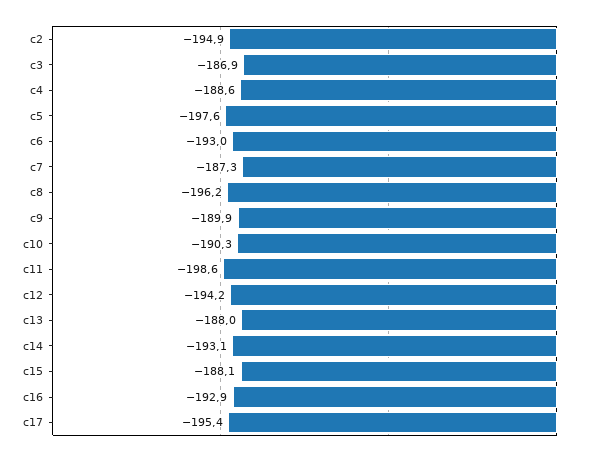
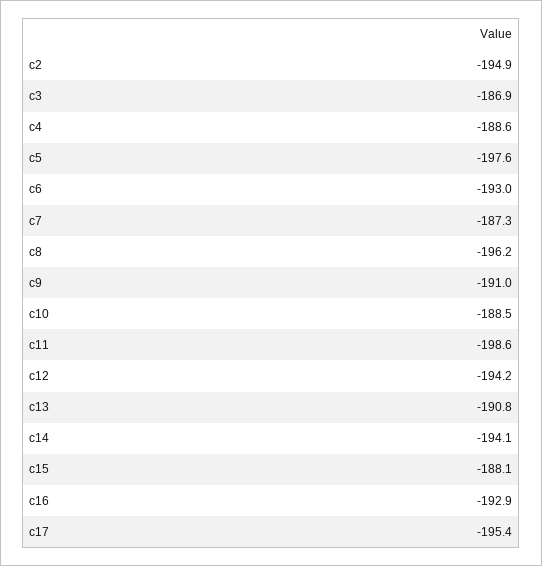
c9: -189.9 -> -191
c10: -190.3 -> -188.5
c13: -188 -> -190.8
c14: -193.1 -> -194.1

